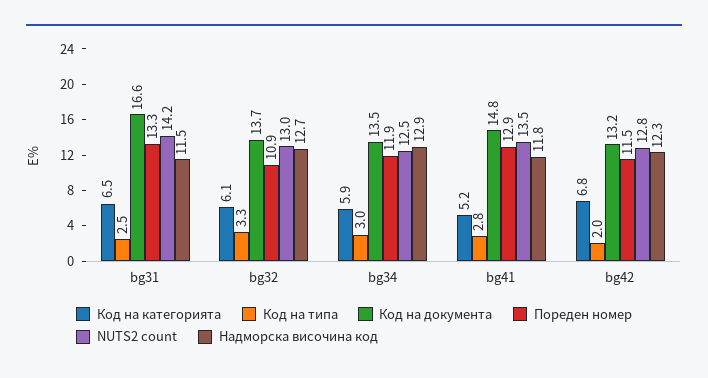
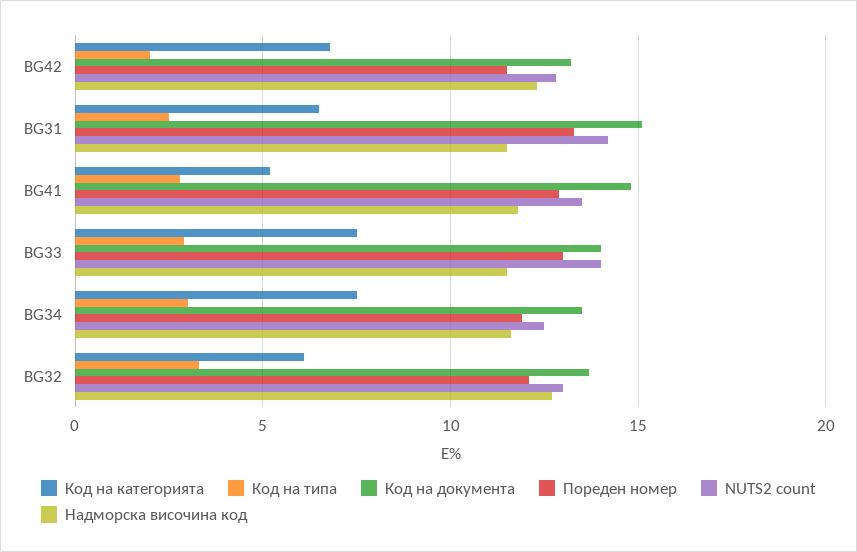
Код на документа, bg31: 16.6 -> 15
Пореден номер, bg32: 10.9 -> 12
Код на категорията, bg34: 5.9 -> 7.5
Надморска височина код, bg34: 12.9 -> 11.5
Код на категорията, BG33: none -> 7.5
Код на типа, BG33: none -> 3
Код на документа, BG33: none -> 14
Пореден номер, BG33: none -> 13
NUTS2 count, BG33: none -> 14
Надморска височина код, BG33: none -> 11.5

